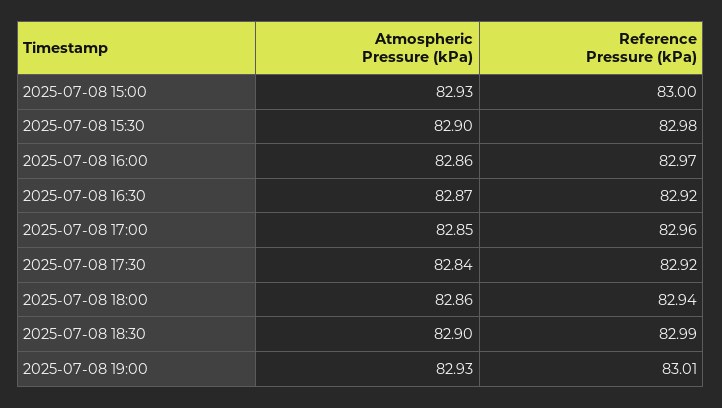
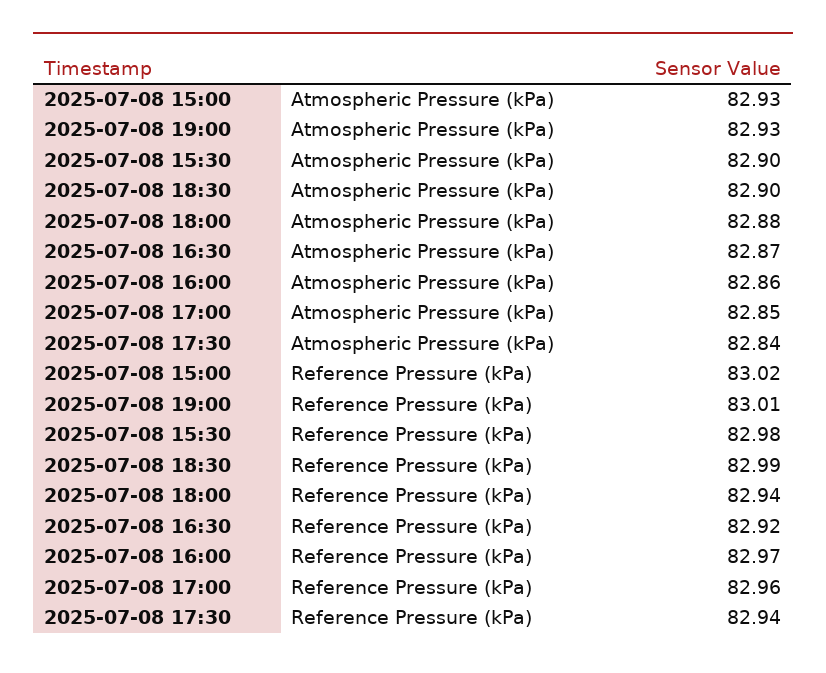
Reference Pressure (kPa), 2025-07-08 15:00: 83 -> 83.02
Reference Pressure (kPa), 2025-07-08 17:30: 82.92 -> 82.94
Atmospheric Pressure (kPa), 2025-07-08 18:00: 82.86 -> 82.88

